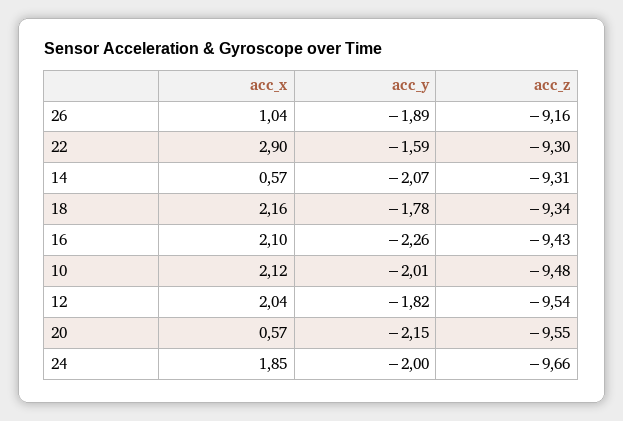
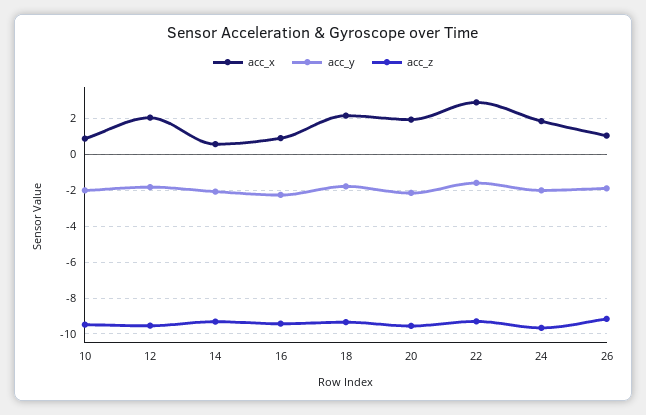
acc_x, 16: 2.1 -> 1
acc_x, 10: 2.12 -> 1
acc_x, 20: 0.57 -> 2

